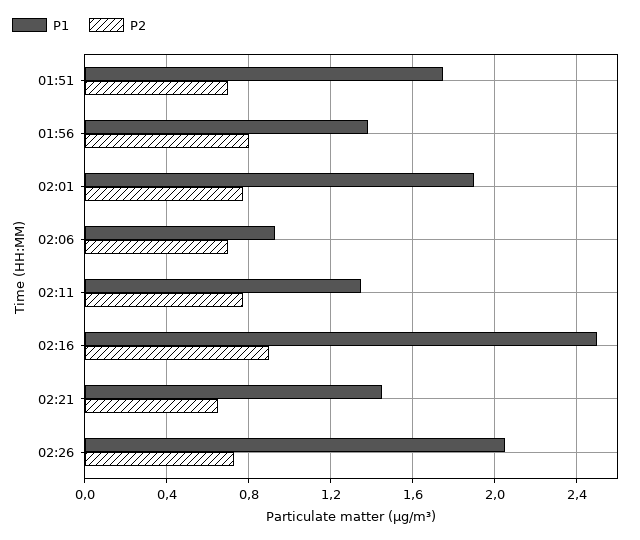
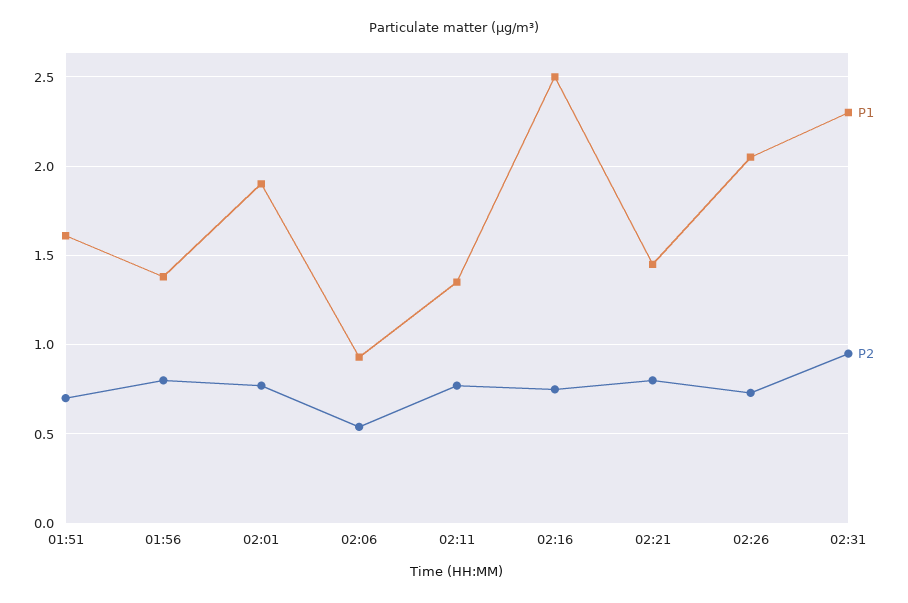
P1, 01:51: 1.75 -> 1.6
P2, 02:06: 0.7 -> 0.55
P2, 02:16: 0.9 -> 0.75
P2, 02:21: 0.65 -> 0.8
P1, 02:31: none -> 2.3
P2, 02:31: none -> 0.95

